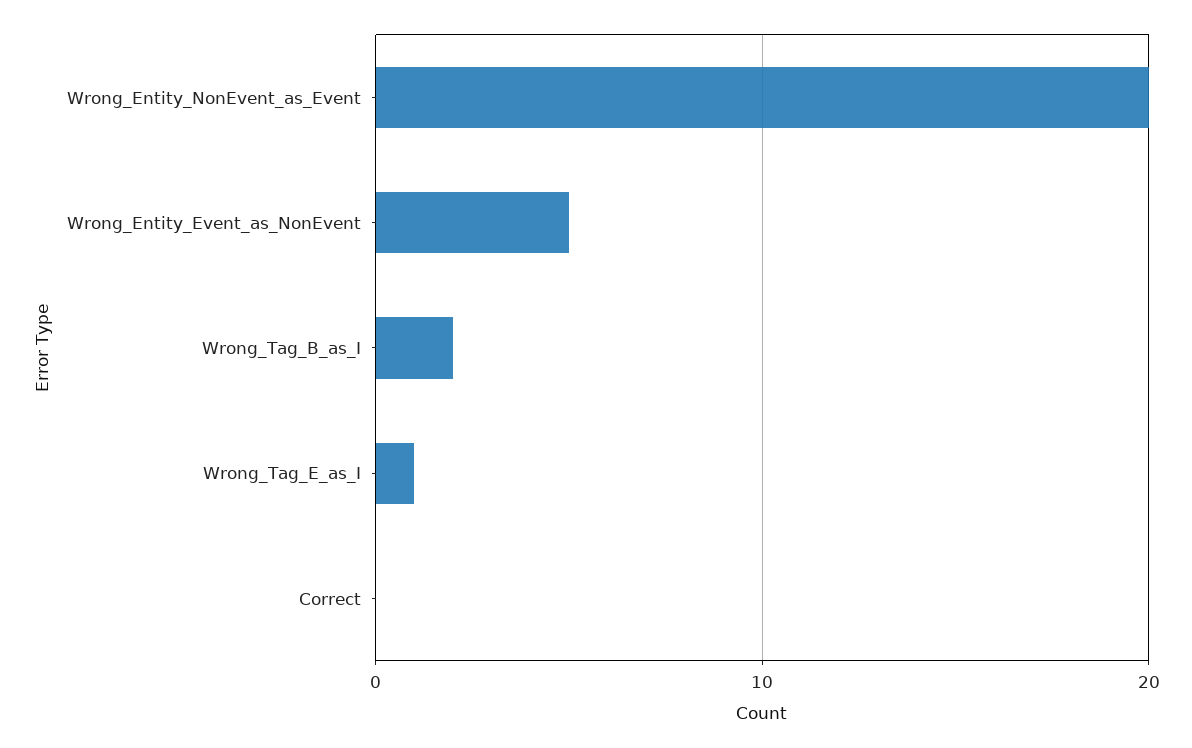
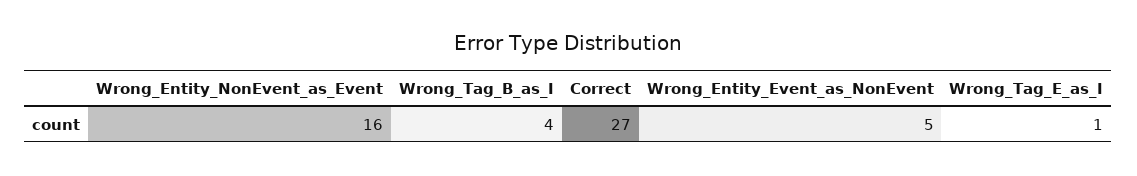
Wrong_Entity_NonEvent_as_Event: 20 -> 16
Wrong_Tag_B_as_I: 2 -> 4
Correct: 0 -> 27

